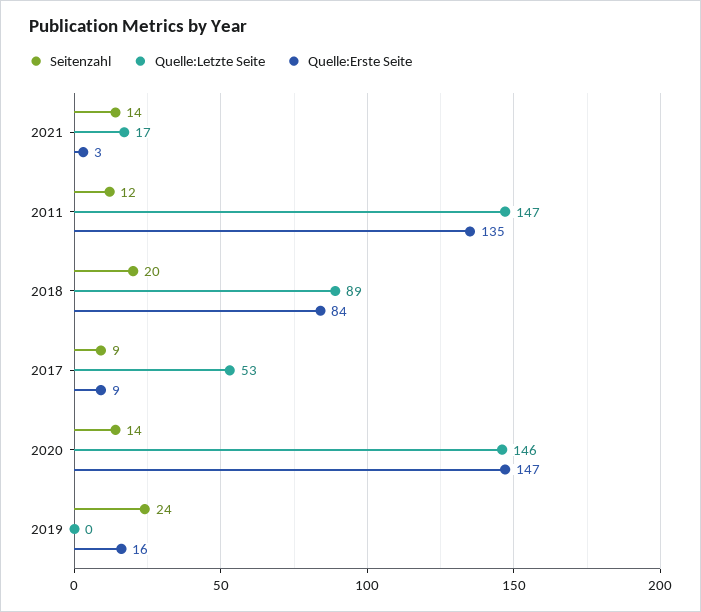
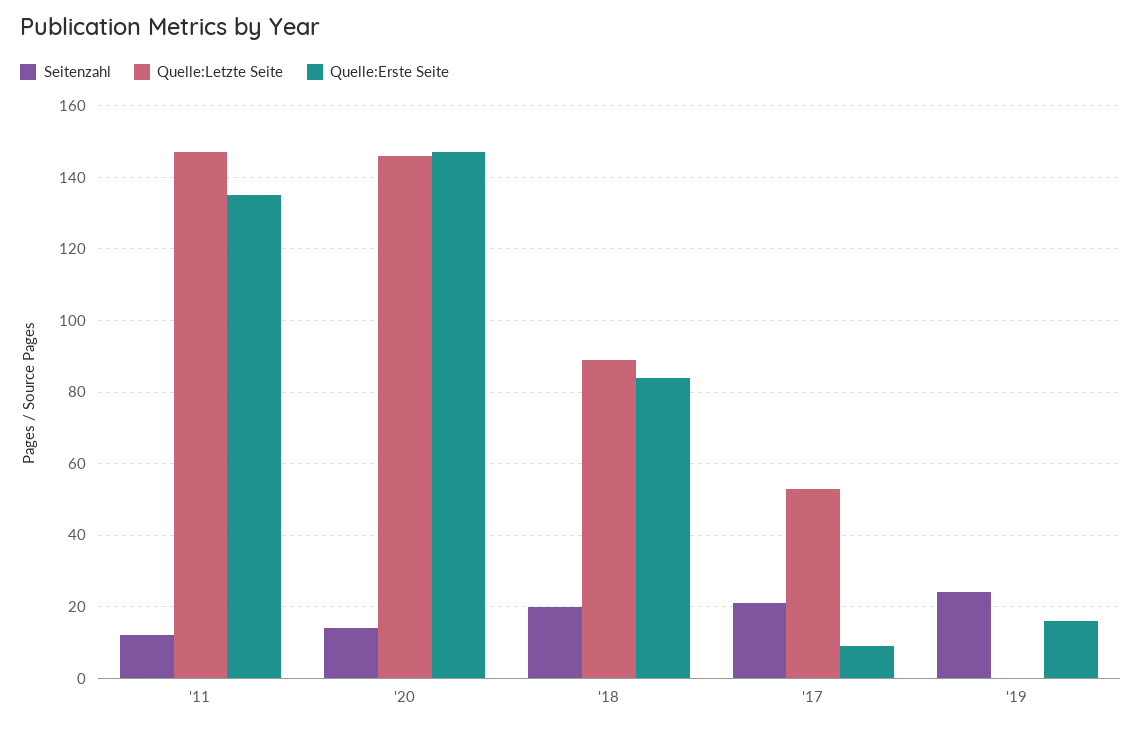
Seitenzahl, 2021: 14 -> none
Quelle:Letzte Seite, 2021: 17 -> none
Quelle:Erste Seite, 2021: 3 -> none
Seitenzahl, 2017: 9 -> 20

